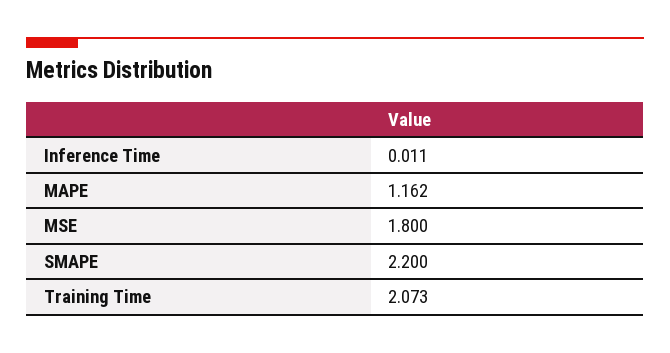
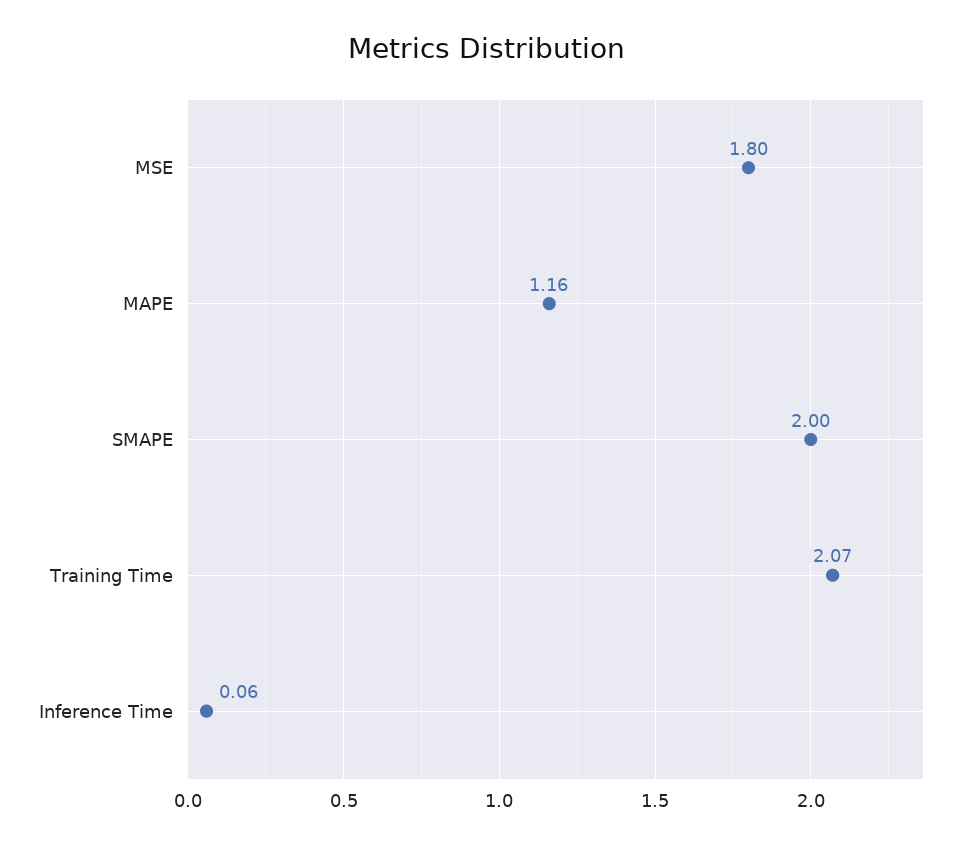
Inference Time: 0.011 -> 0.06
SMAPE: 2.2 -> 2

